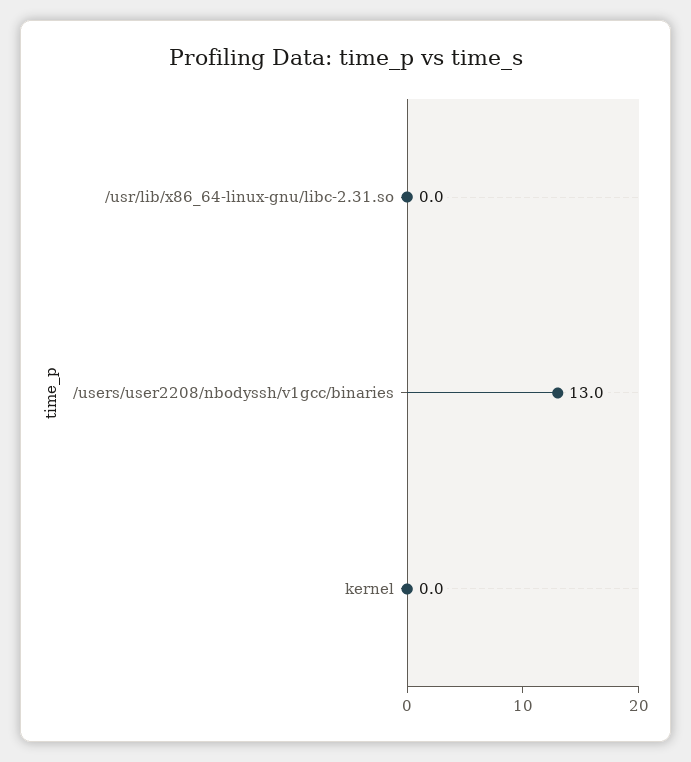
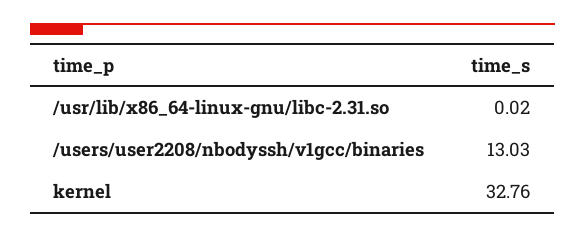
kernel: 0 -> 32.76

